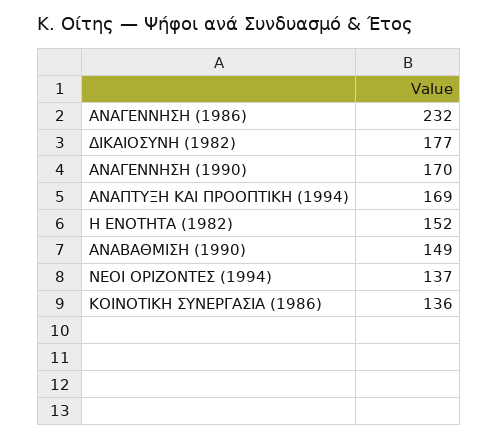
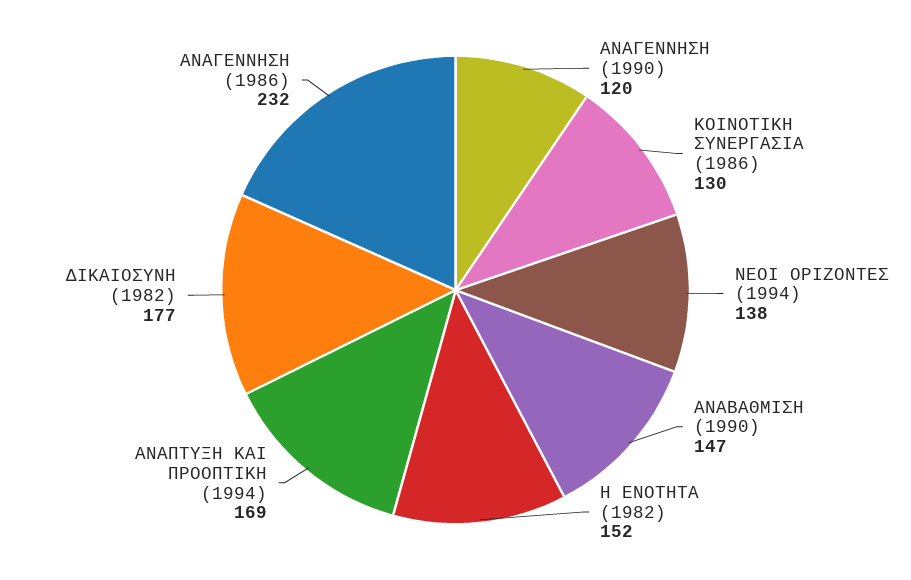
ΑΝΑΓΕΝΝΗΣΗ (1990): 170 -> 120
ΑΝΑΒΑΘΜΙΣΗ (1990): 149 -> 147
ΝΕΟΙ ΟΡΙΖΟΝΤΕΣ (1994): 137 -> 138
ΚΟΙΝΟΤΙΚΗ ΣΥΝΕΡΓΑΣΙΑ (1986): 136 -> 130

